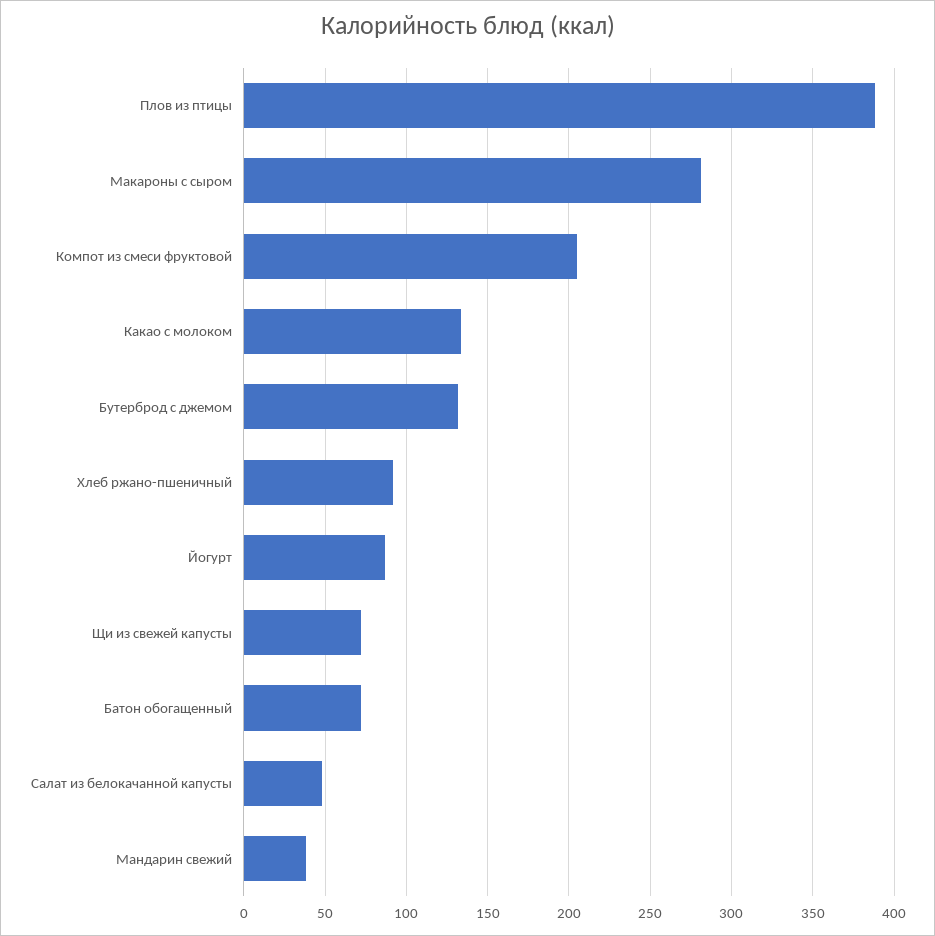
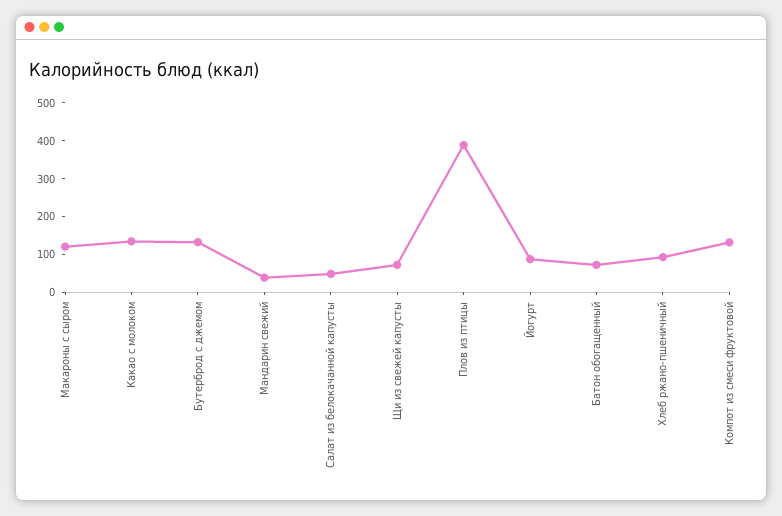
Макароны с сыром: 280 -> 125
Компот из смеси фруктовой: 205 -> 125

